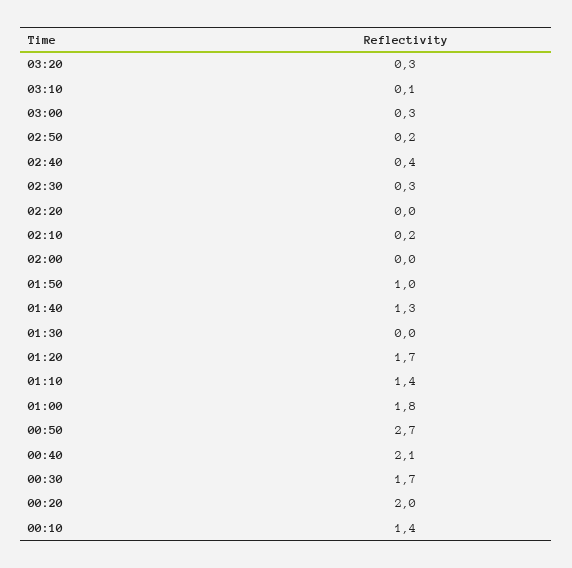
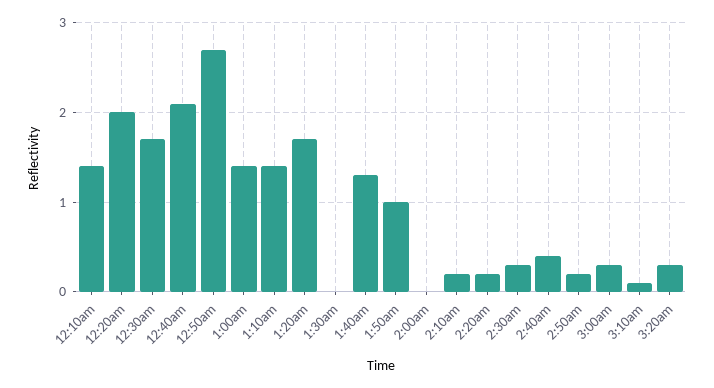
02:20: 0 -> 0.2
01:00: 1.8 -> 1.4

